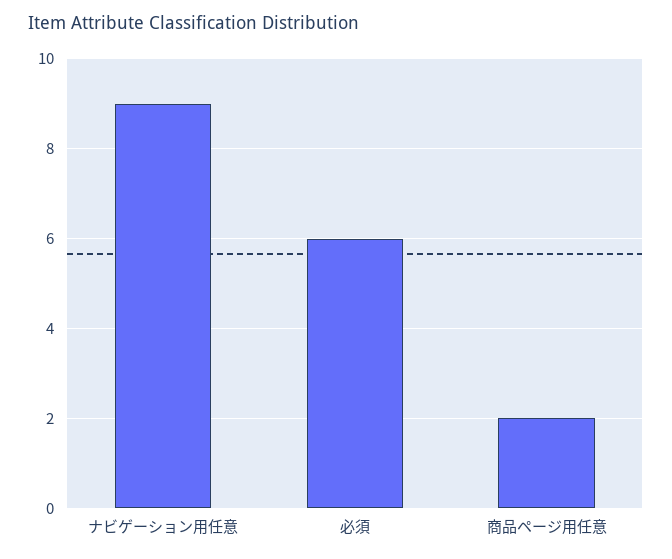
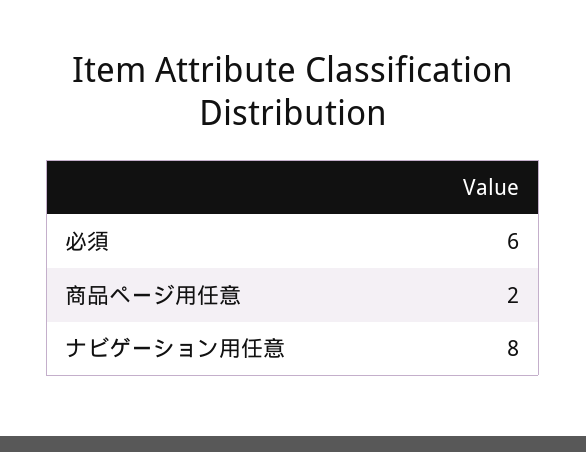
ナビゲーション用任意: 9 -> 8

